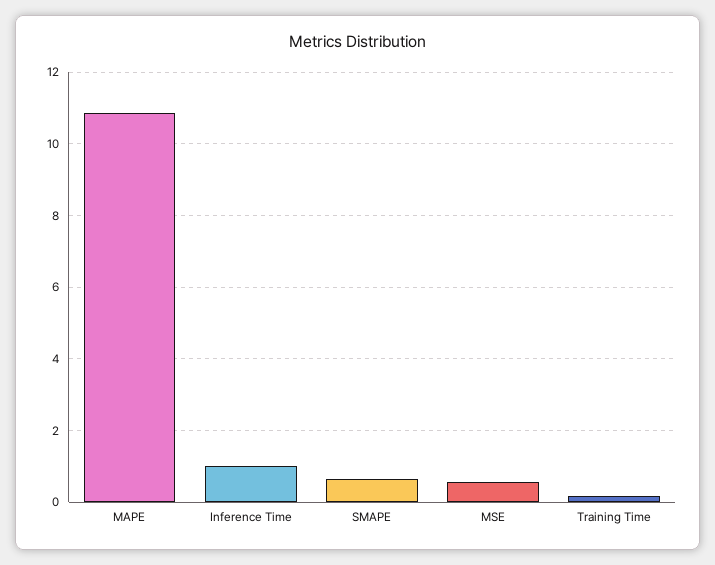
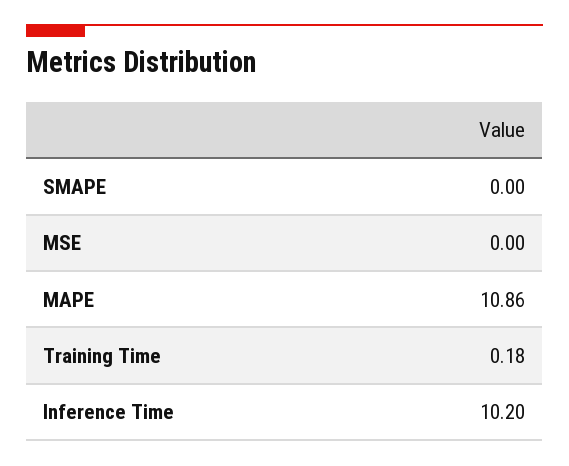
Inference Time: 1 -> 10.2
SMAPE: 0.6 -> 0
MSE: 0.6 -> 0

